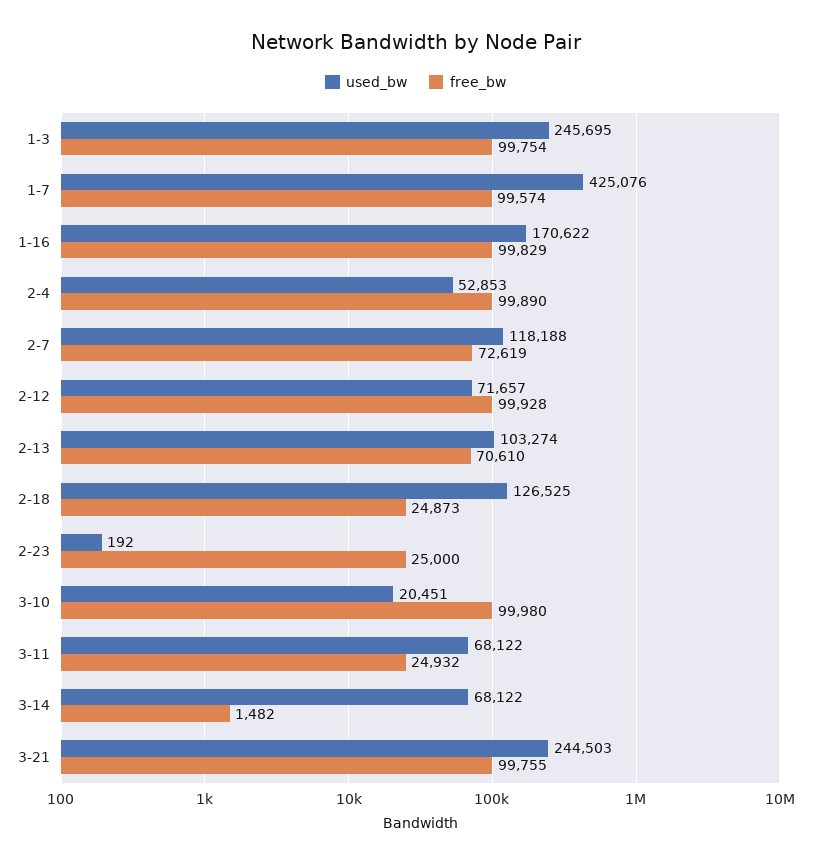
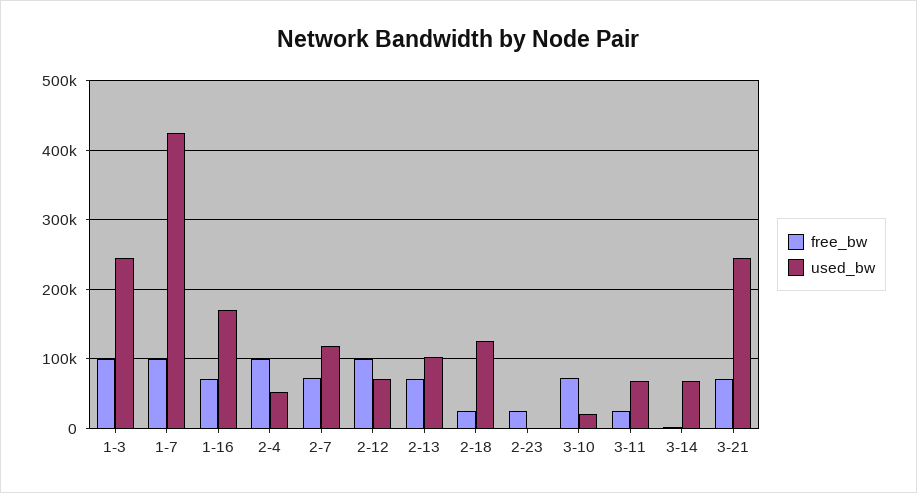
free_bw, 1-16: 99829 -> 70000
free_bw, 3-10: 99980 -> 70000
free_bw, 3-21: 99755 -> 70000

